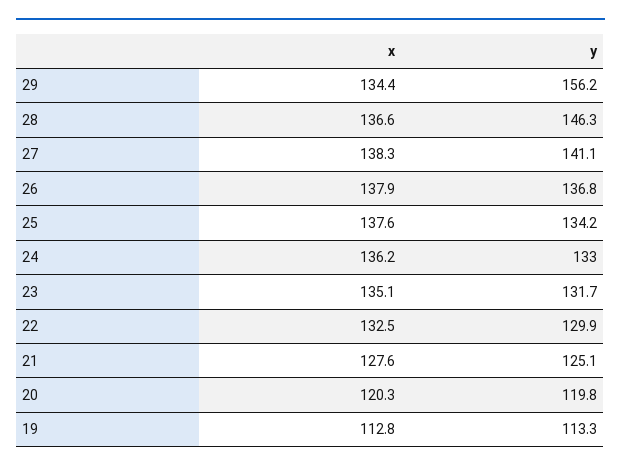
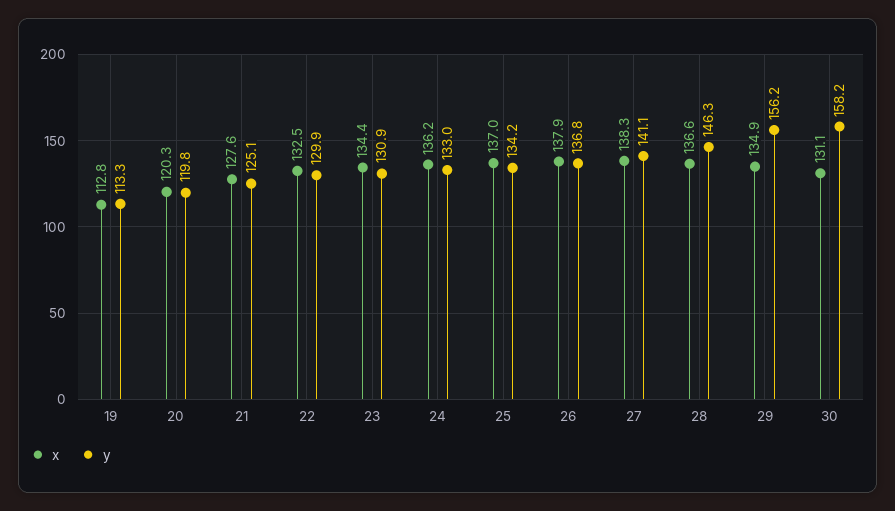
x, 29: 134.4 -> 134.9
x, 25: 137.6 -> 137
x, 23: 135.1 -> 134.4
y, 23: 131.7 -> 130.9
x, 30: none -> 131.1
y, 30: none -> 158.2

